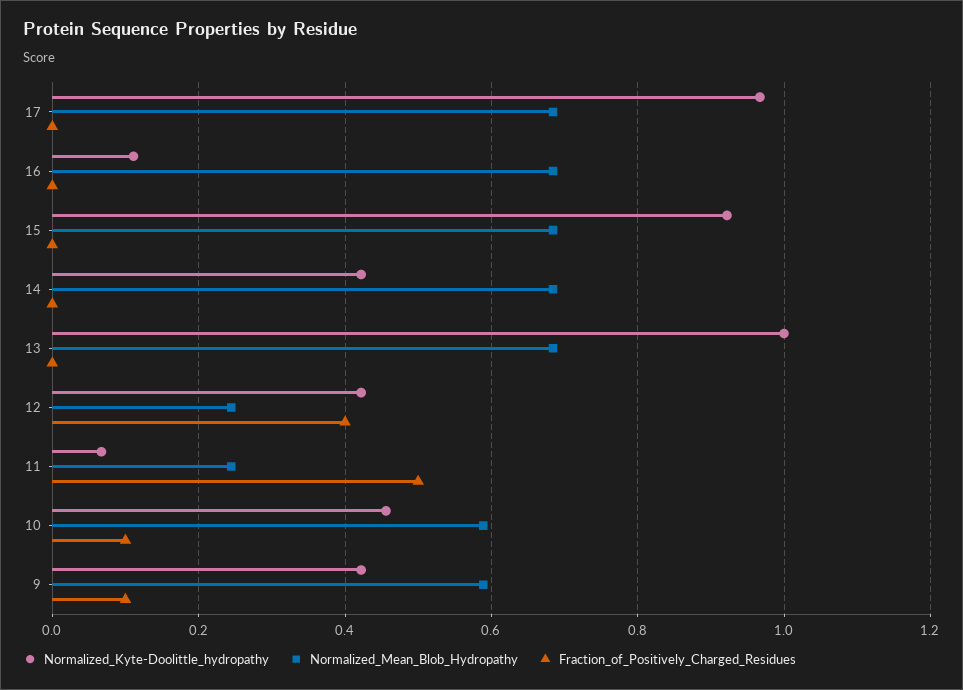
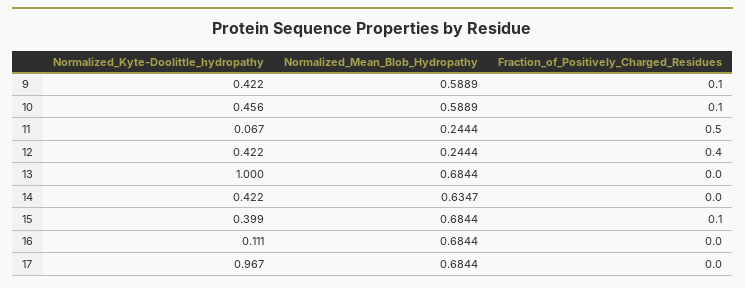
Normalized_Kyte-Doolittle_hydropathy, 15: 0.92 -> 0.399
Fraction_of_Positively_Charged_Residues, 15: 0 -> 0.1
Normalized_Mean_Blob_Hydropathy, 14: 0.68 -> 0.6347

